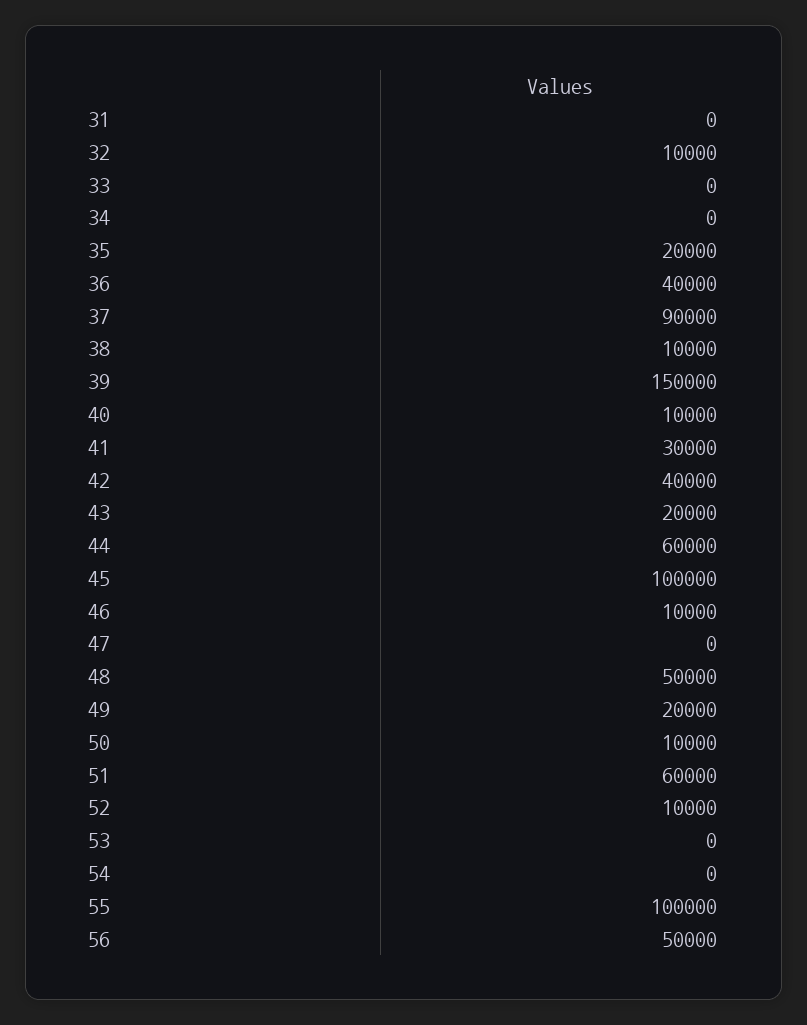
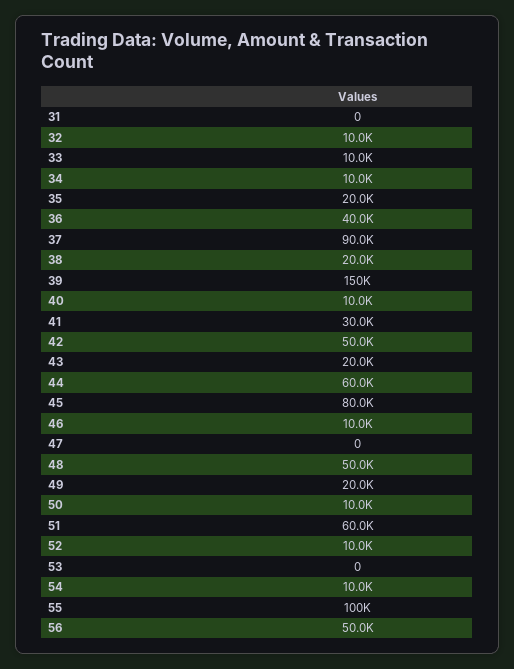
33: 0 -> 10000
34: 0 -> 10000
38: 10000 -> 20000
42: 40000 -> 50000
45: 100000 -> 80000
54: 0 -> 10000

